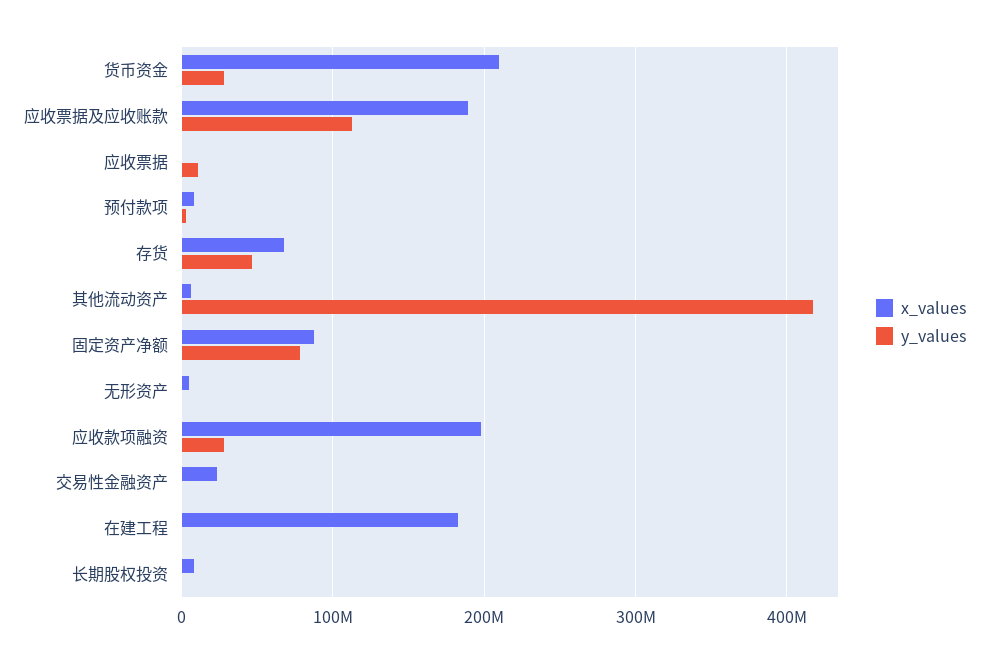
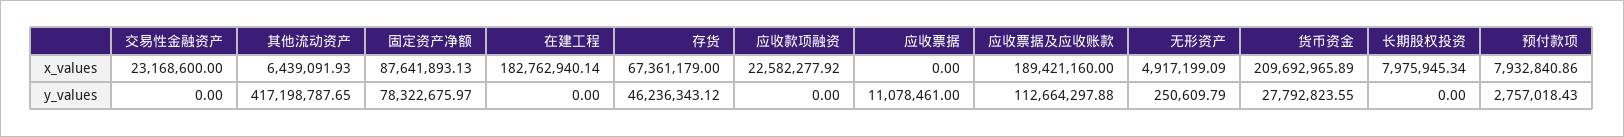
x_values, 应收款项融资: 200000000 -> 22582277.92
y_values, 应收款项融资: 30000000 -> 0

